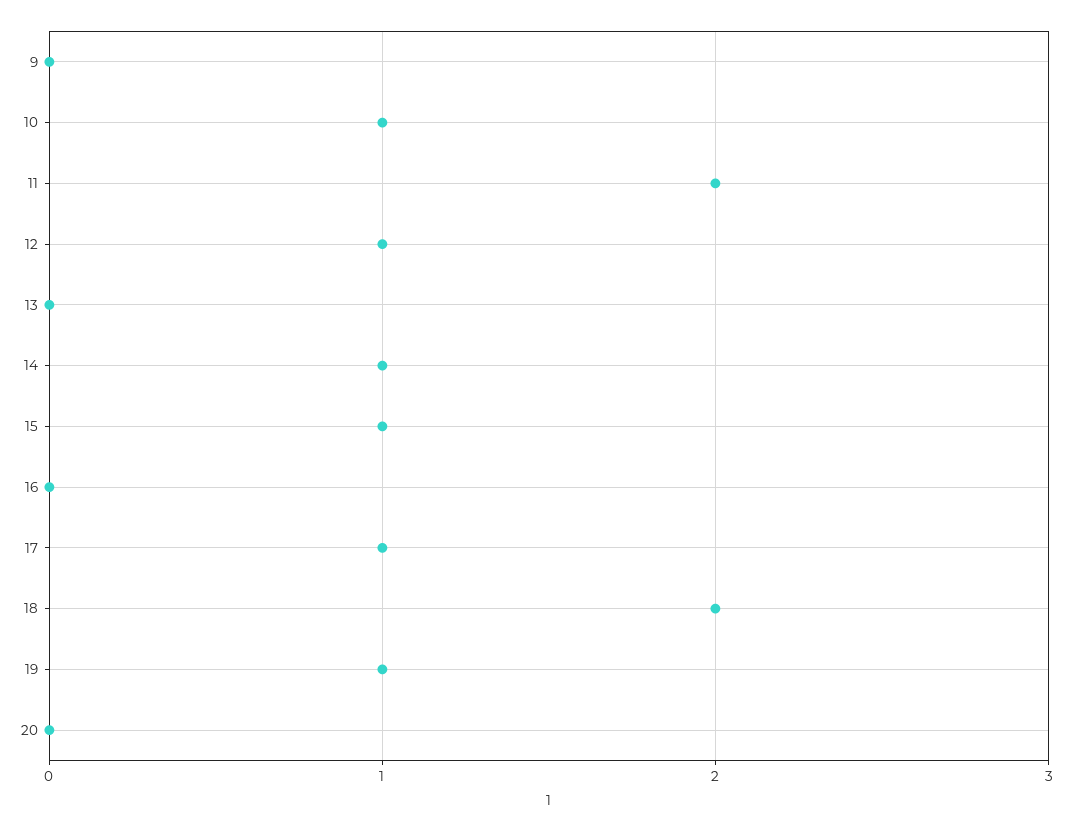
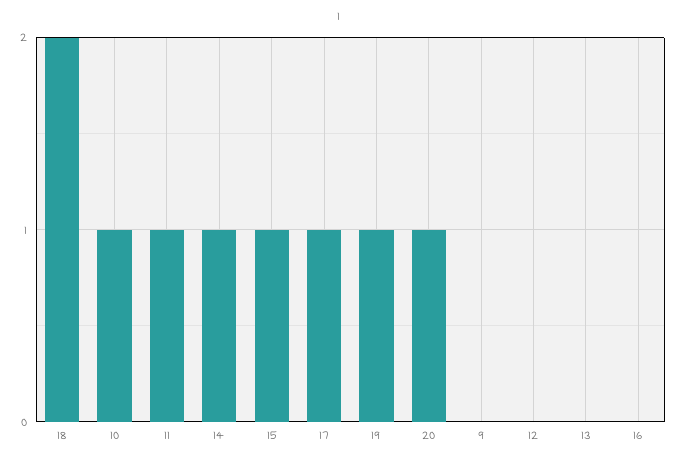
11: 2 -> 1
12: 1 -> 0
20: 0 -> 1

